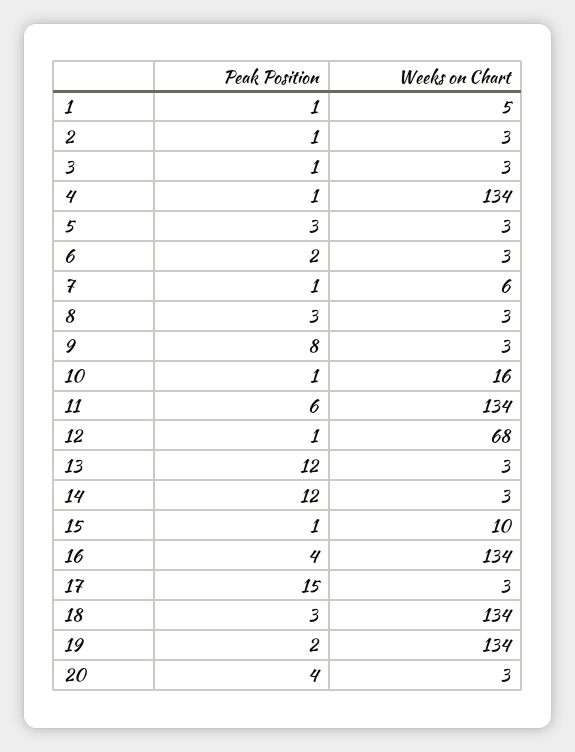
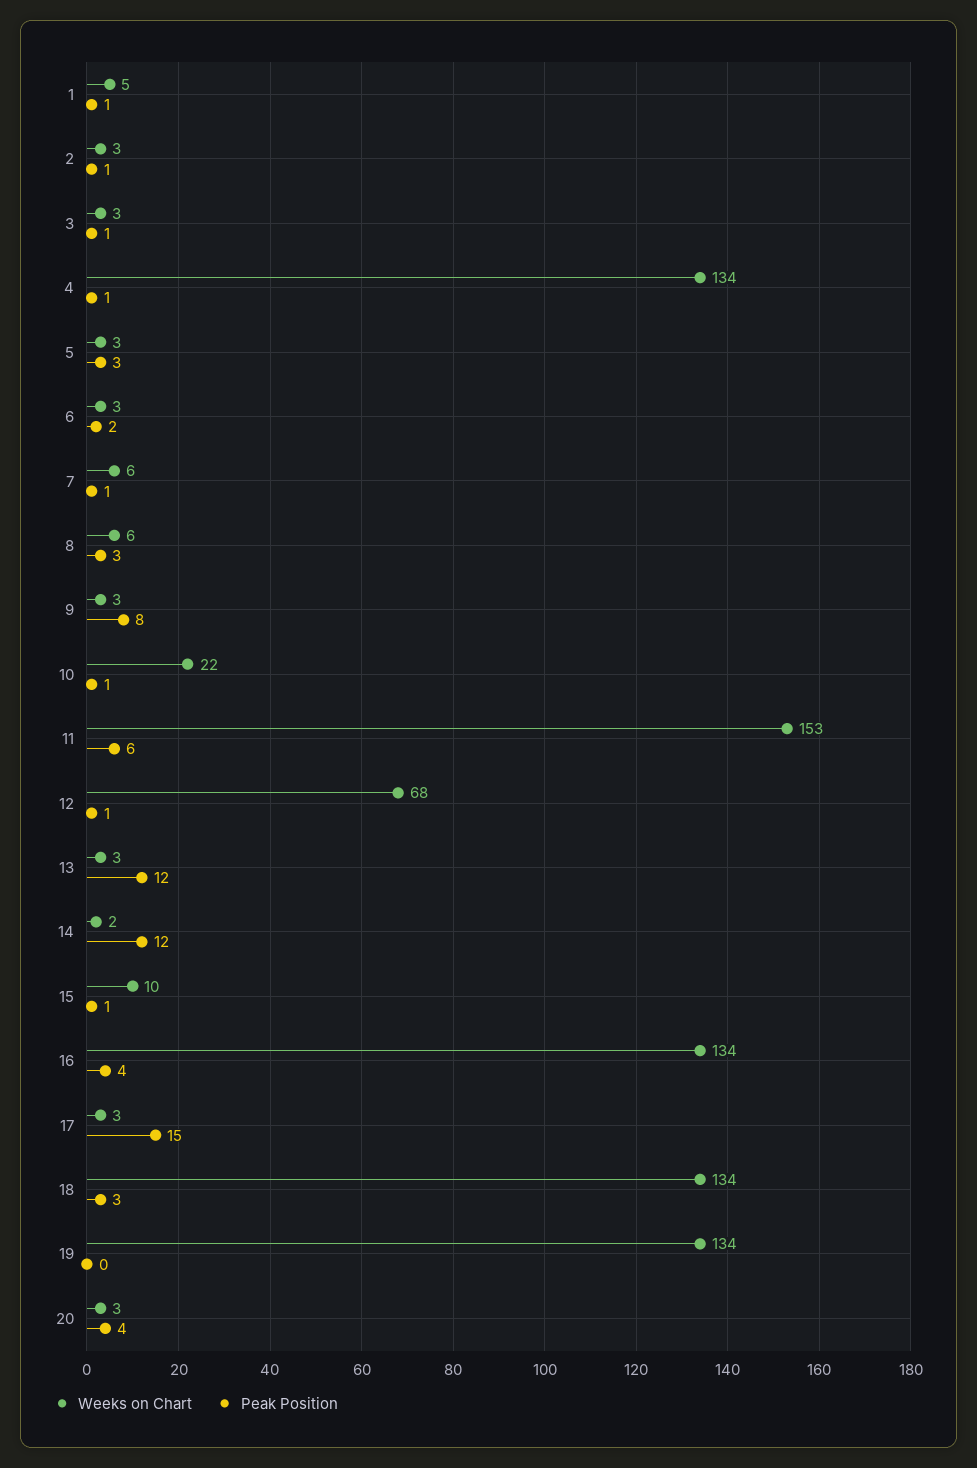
Weeks on Chart, 8: 3 -> 6
Weeks on Chart, 10: 16 -> 22
Weeks on Chart, 11: 134 -> 153
Weeks on Chart, 14: 3 -> 2
Peak Position, 19: 2 -> 0

